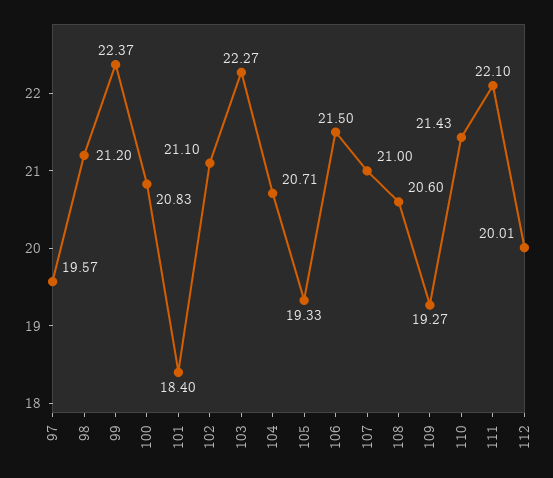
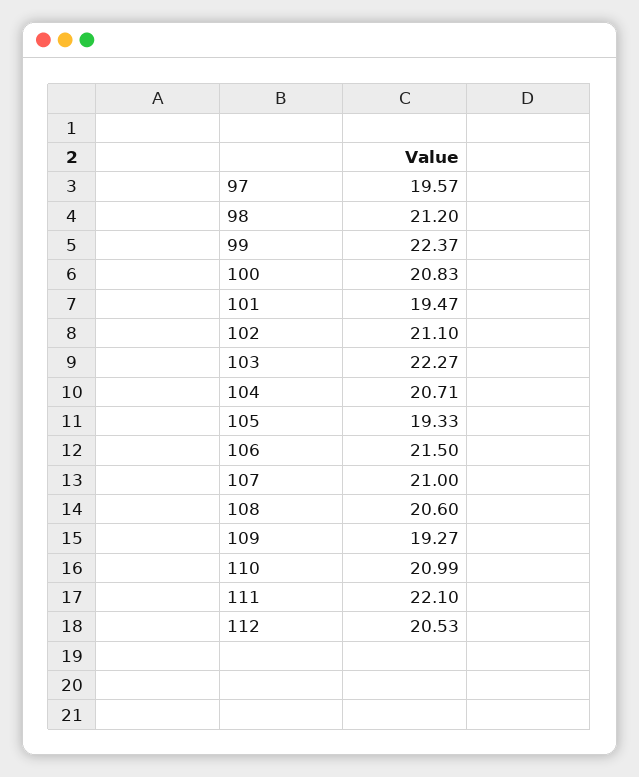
101: 18.4 -> 19.47
110: 21.43 -> 20.99
112: 20.01 -> 20.53

